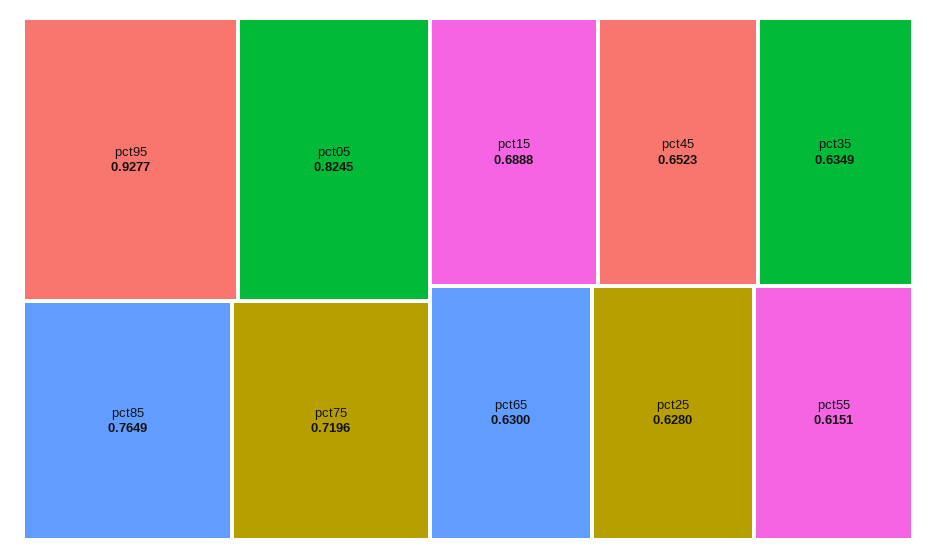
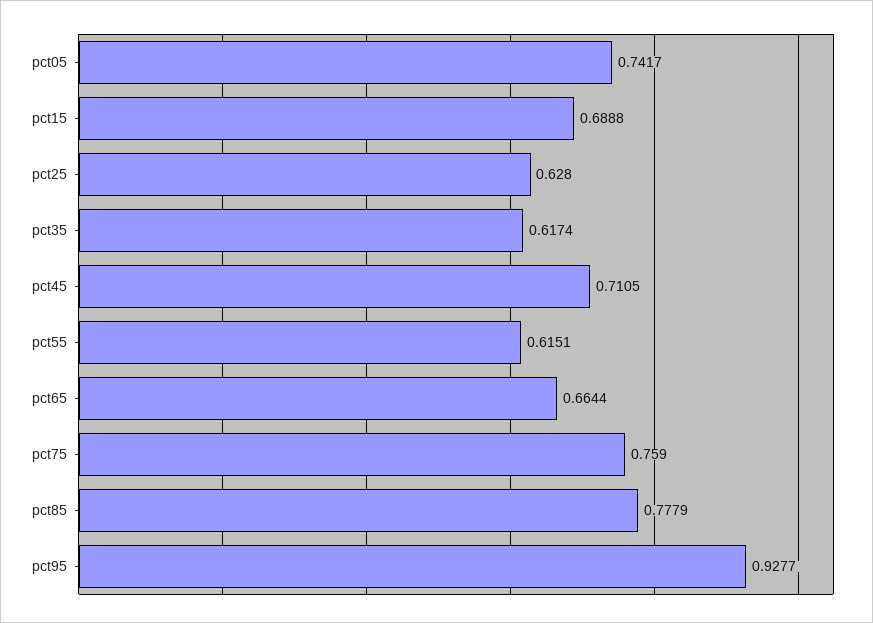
pct05: 0.8245 -> 0.7417
pct85: 0.7649 -> 0.7779
pct75: 0.7196 -> 0.759
pct45: 0.6523 -> 0.7105
pct35: 0.6349 -> 0.6174
pct65: 0.63 -> 0.6644

